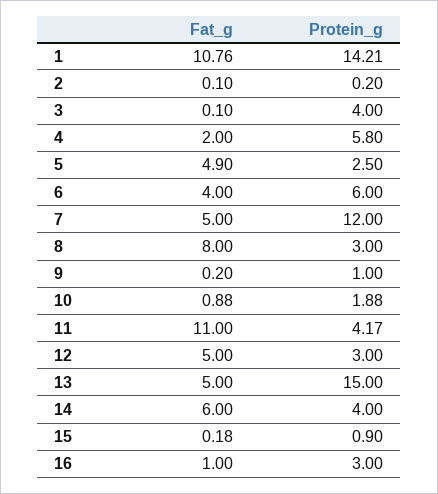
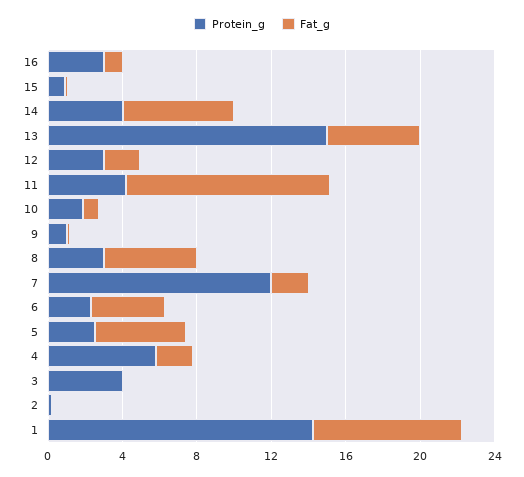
Fat_g, 1: 10.76 -> 8
Protein_g, 6: 6 -> 2
Fat_g, 7: 5 -> 2
Fat_g, 8: 8 -> 5
Fat_g, 12: 5 -> 2

